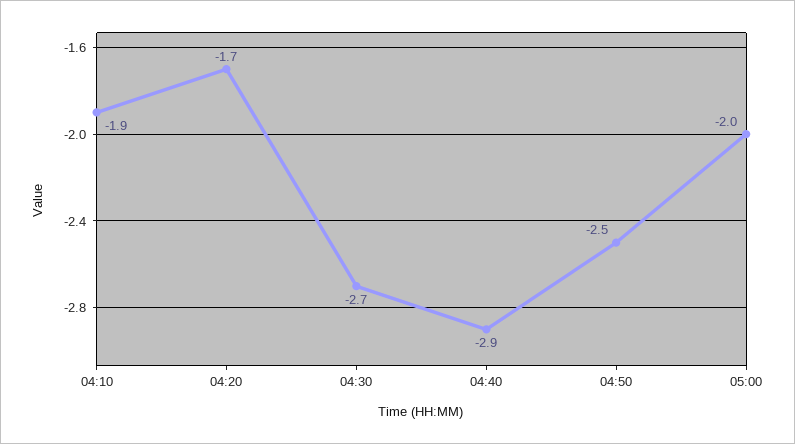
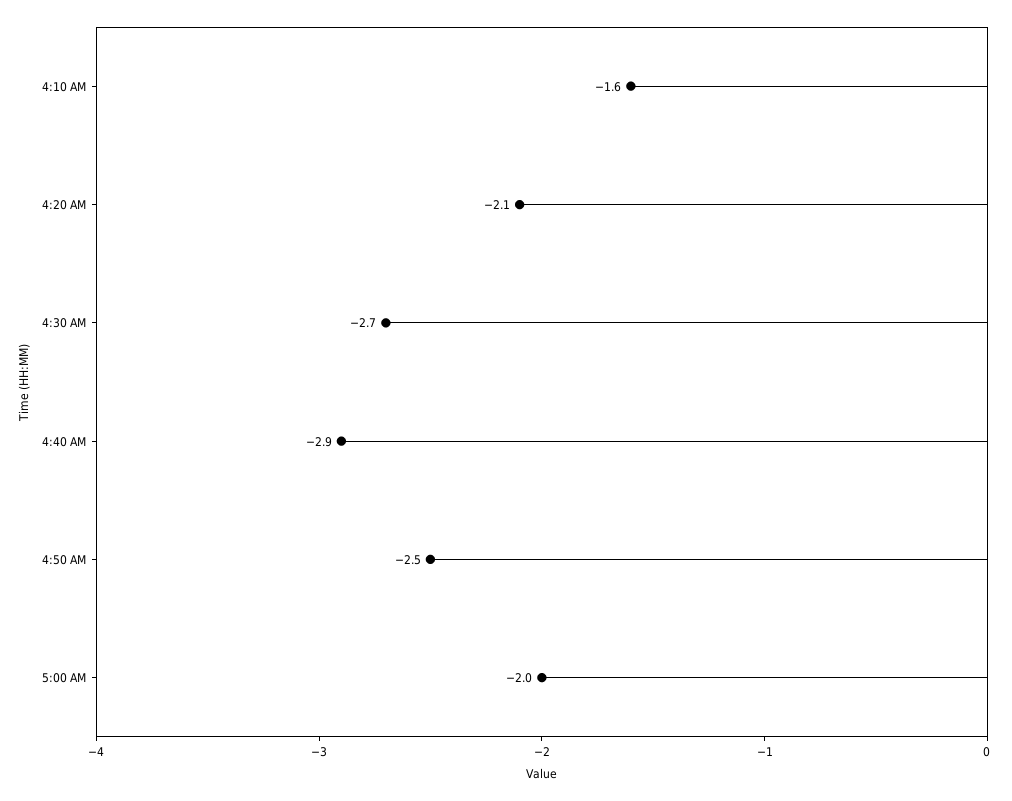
04:10: -1.9 -> -1.6
04:20: -1.7 -> -2.1

